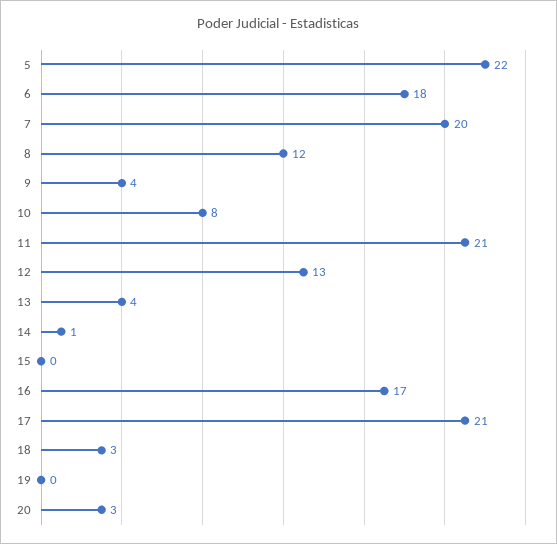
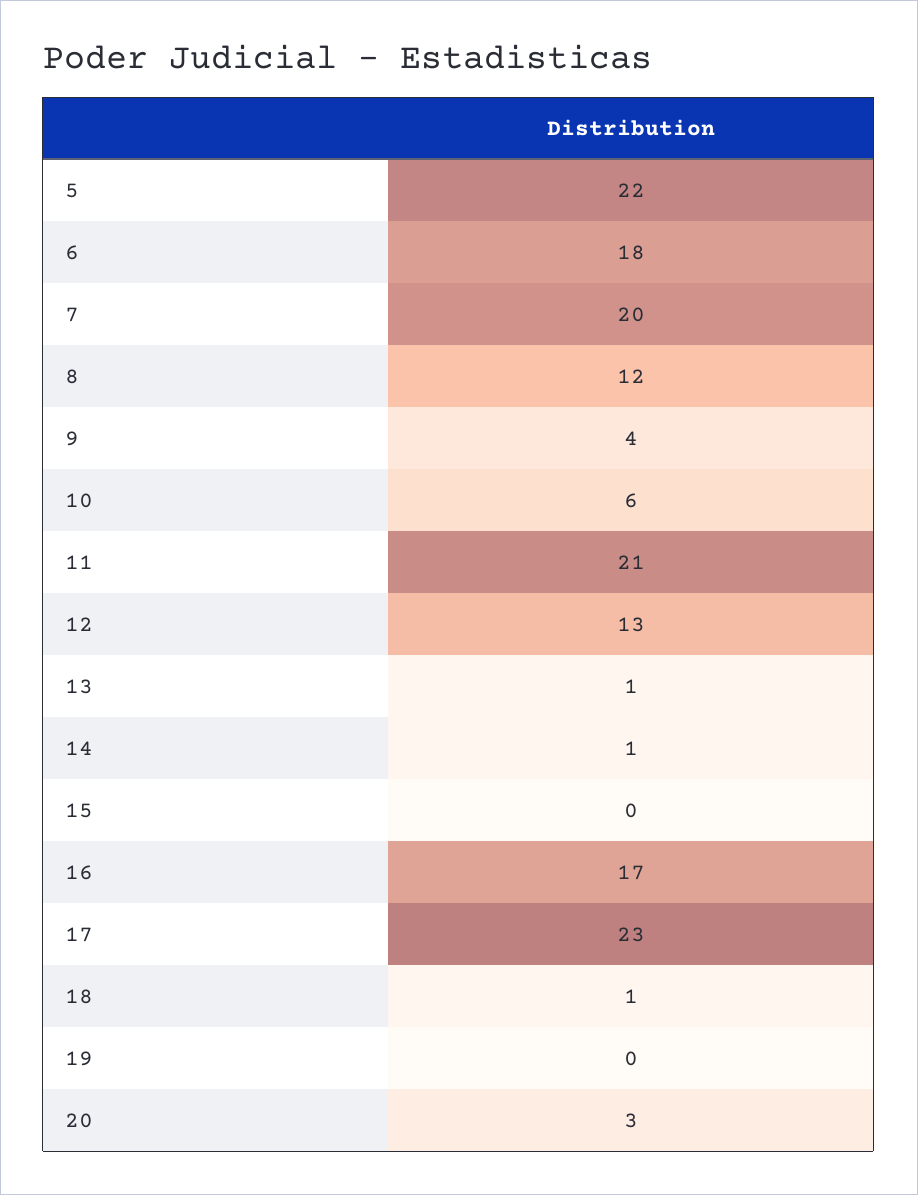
10: 8 -> 6
13: 4 -> 1
17: 21 -> 23
18: 3 -> 1

